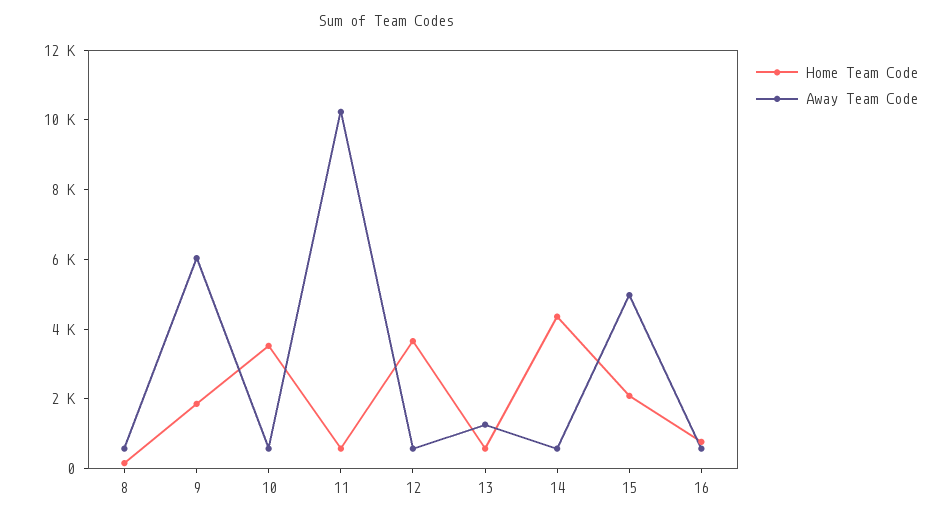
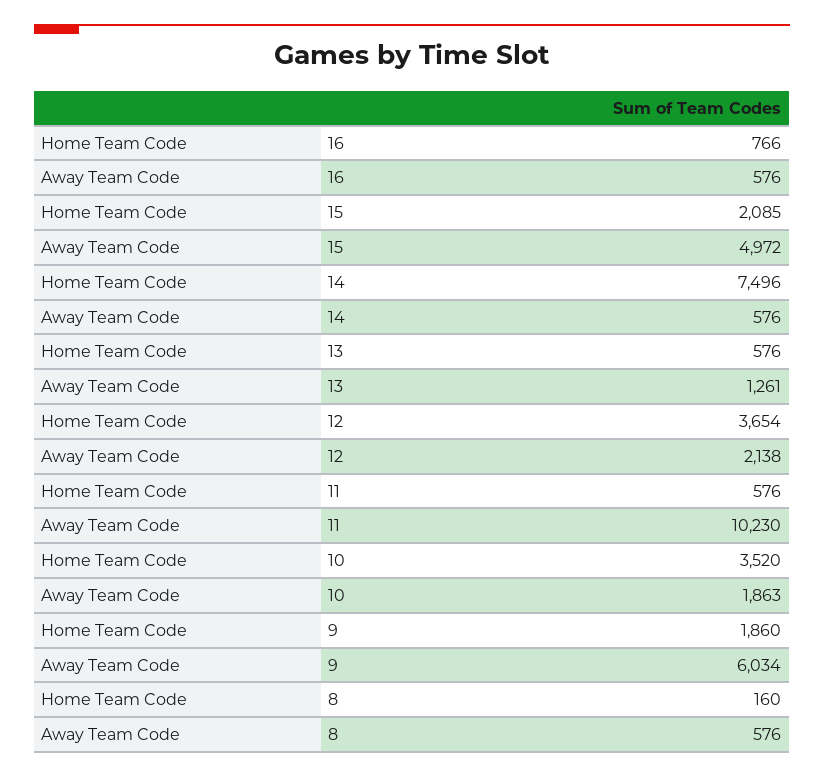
Away Team Code, 10: 500 -> 1863
Away Team Code, 12: 500 -> 2138
Home Team Code, 14: 4500 -> 7496

